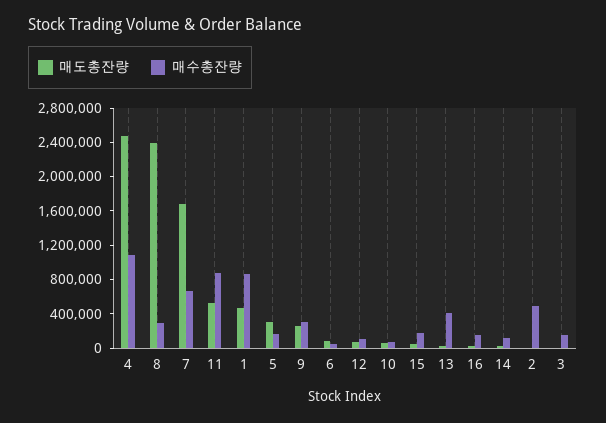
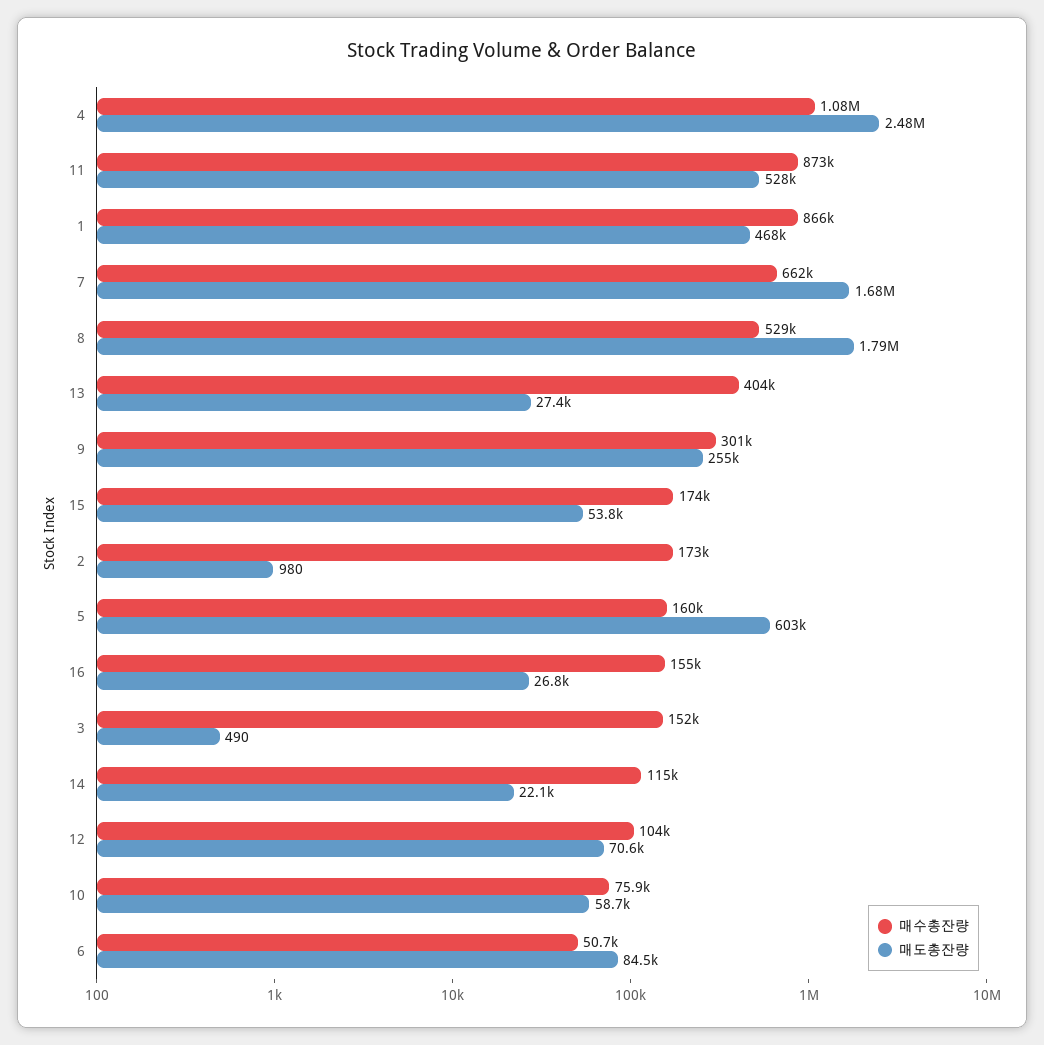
매도총잔량, 8: 2400000 -> 1790000
매수총잔량, 8: 300000 -> 529000
매도총잔량, 5: 300000 -> 603000
매수총잔량, 2: 500000 -> 173000

